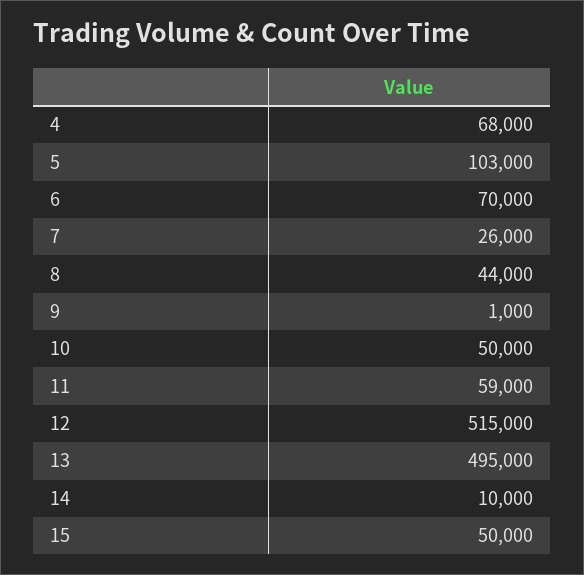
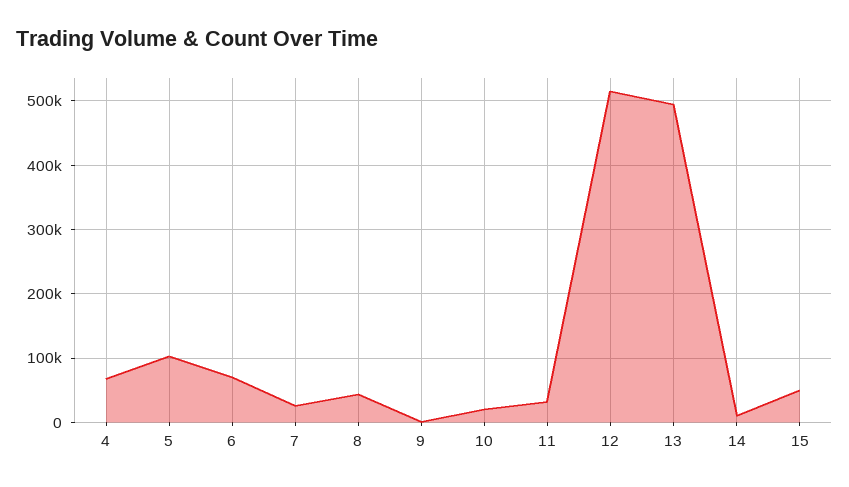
10: 50000 -> 20000
11: 59000 -> 30000

